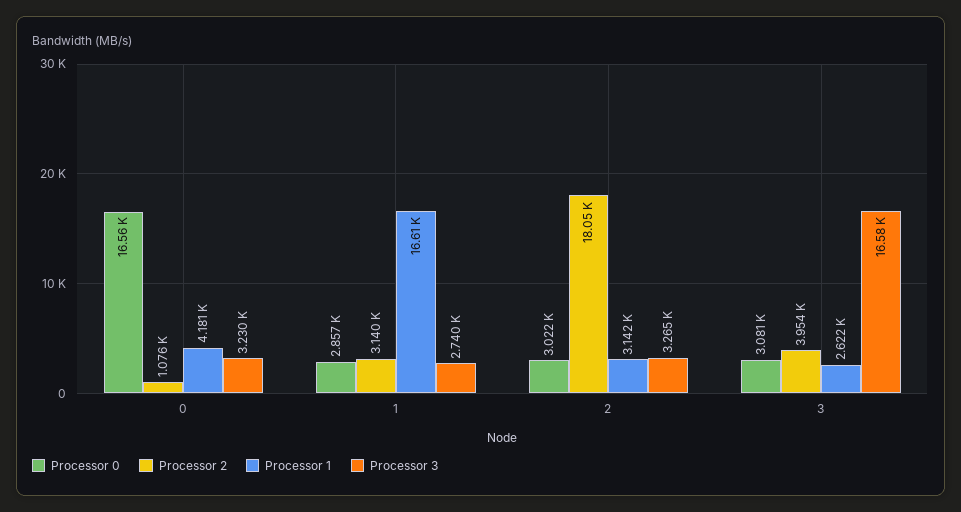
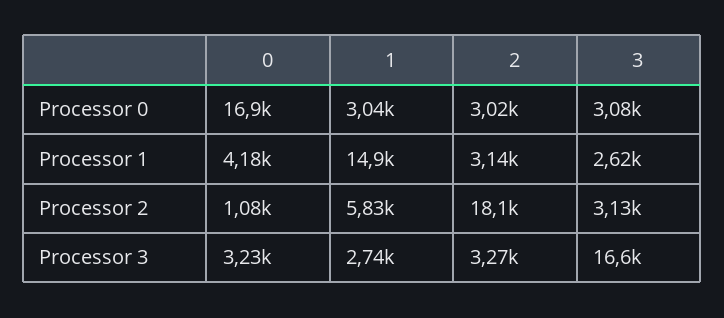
Processor 0, 0: 16560 -> 16900
Processor 0, 1: 2857 -> 3040
Processor 2, 1: 3140 -> 5830
Processor 1, 1: 16610 -> 14900
Processor 2, 3: 3954 -> 3130

